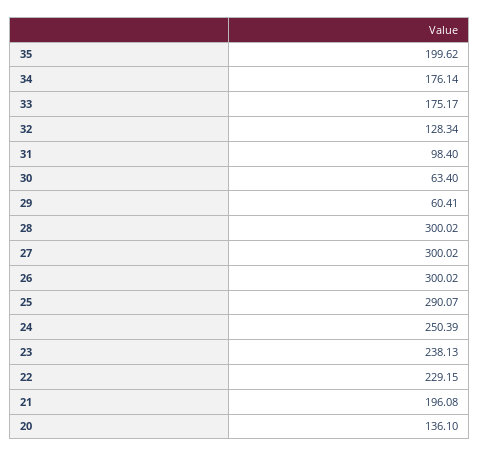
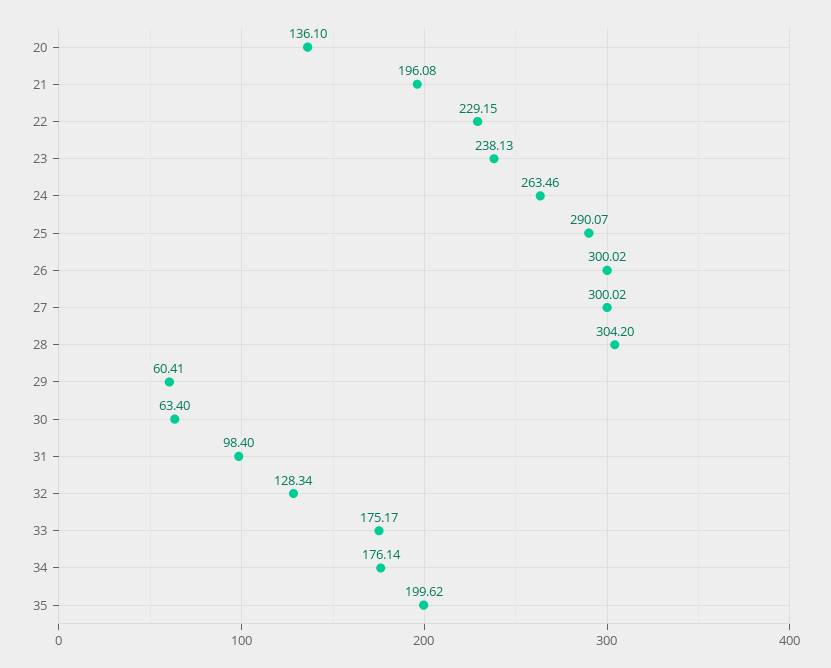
28: 300.02 -> 304.2
24: 250.39 -> 263.46

